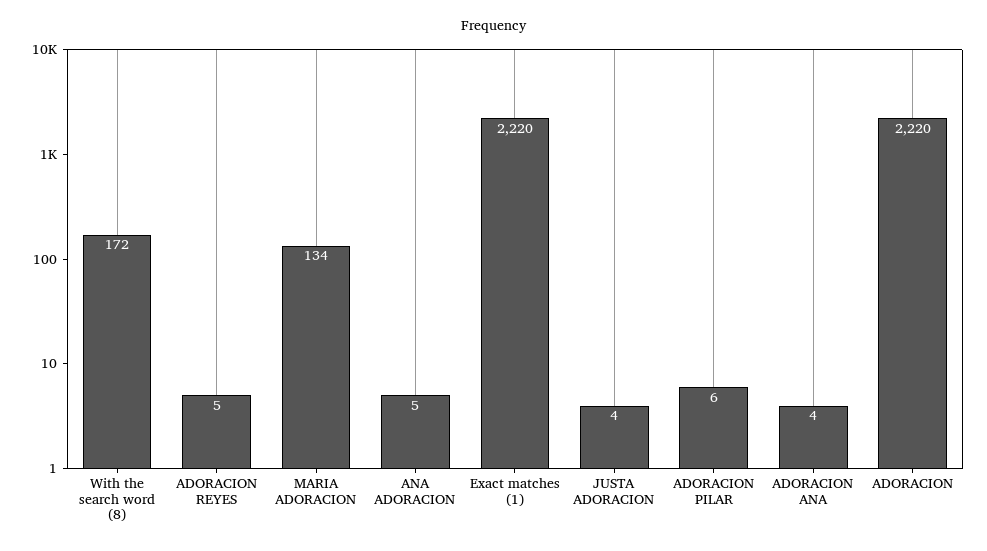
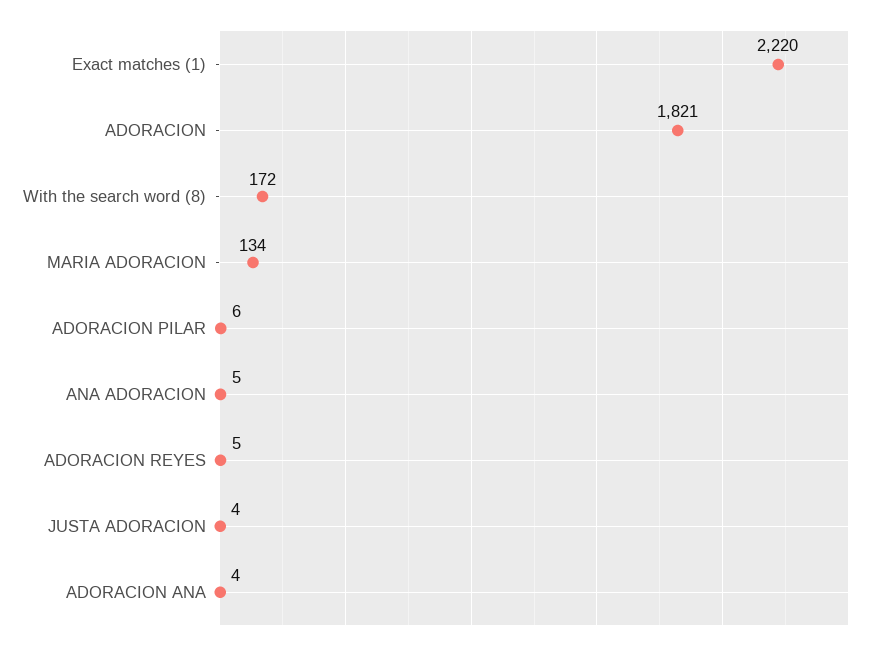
ADORACION: 2220 -> 1821

